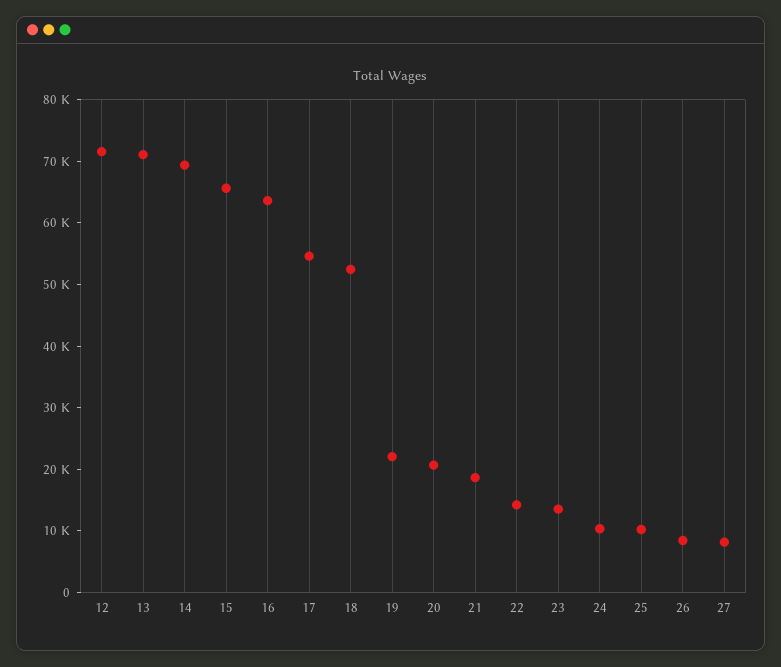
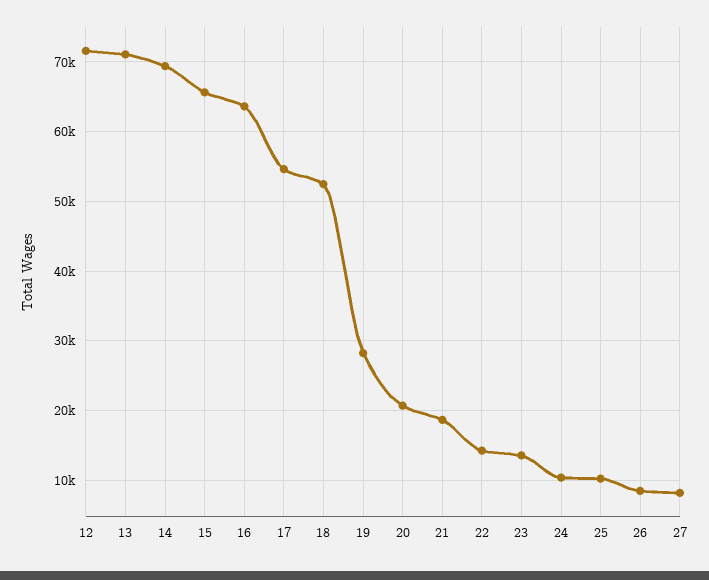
19: 22000 -> 28000

